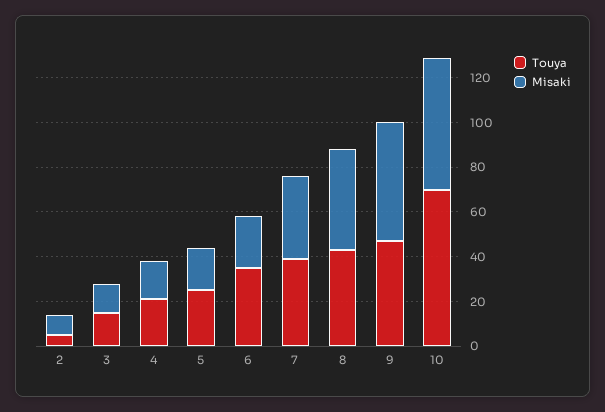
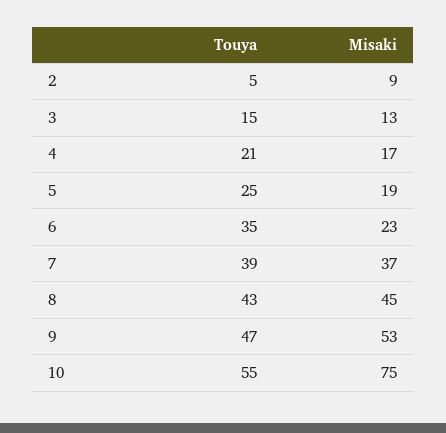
Touya, 10: 70 -> 55
Misaki, 10: 60 -> 75

